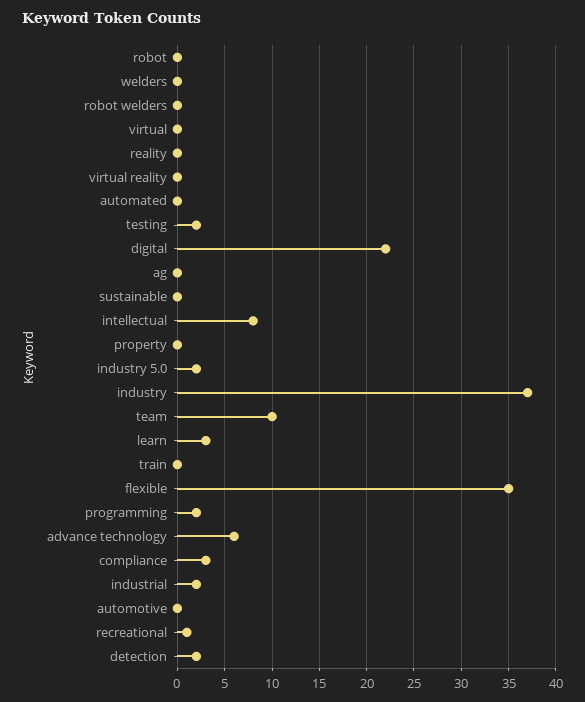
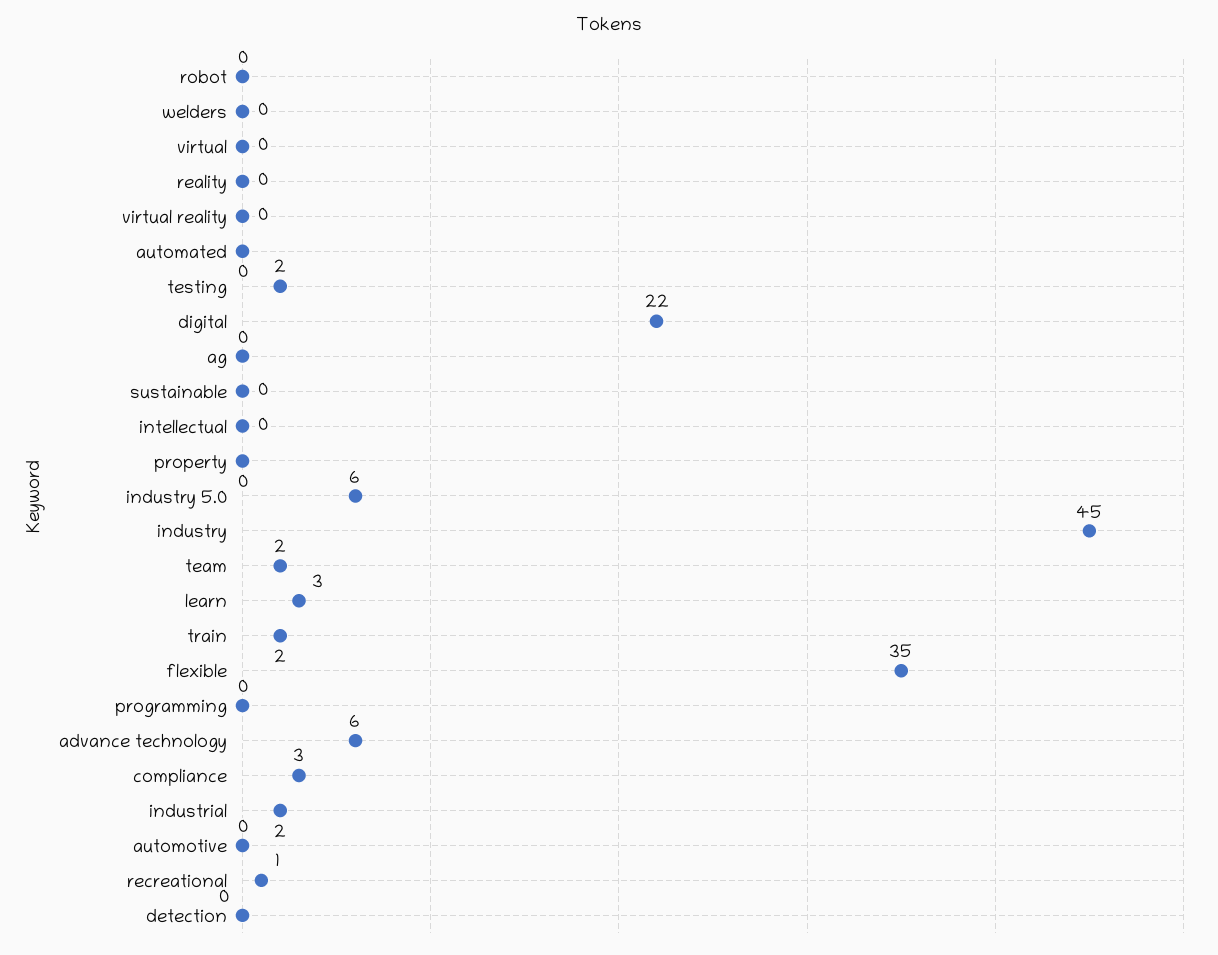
robot welders: 0 -> none
intellectual: 8 -> 0
industry 5.0: 2 -> 6
industry: 37 -> 45
team: 10 -> 2
train: 0 -> 2
programming: 2 -> 0
detection: 2 -> 0

